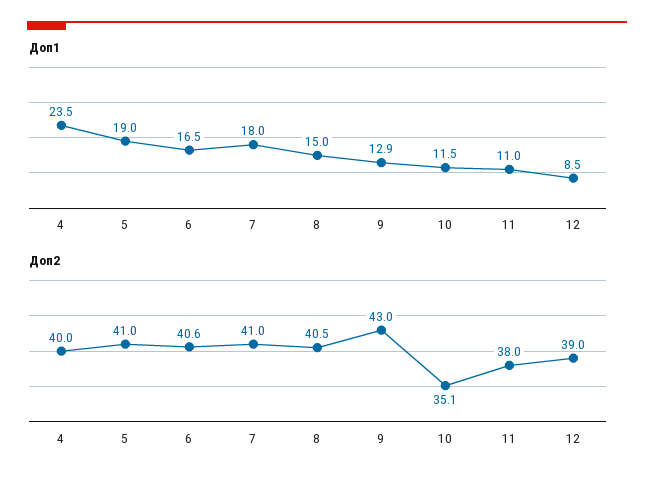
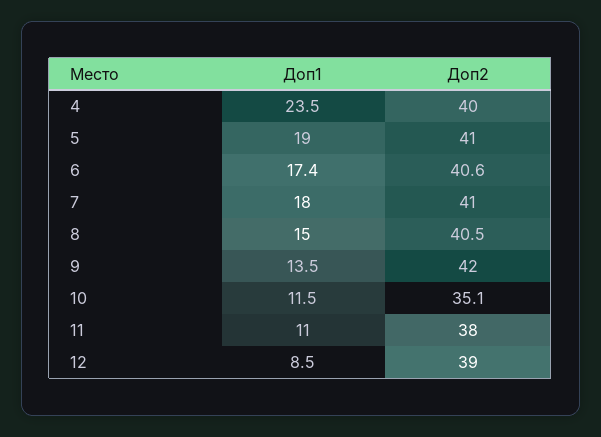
Доп1, 6: 16.5 -> 17.4
Доп1, 9: 12.9 -> 13.5
Доп2, 9: 43 -> 42

